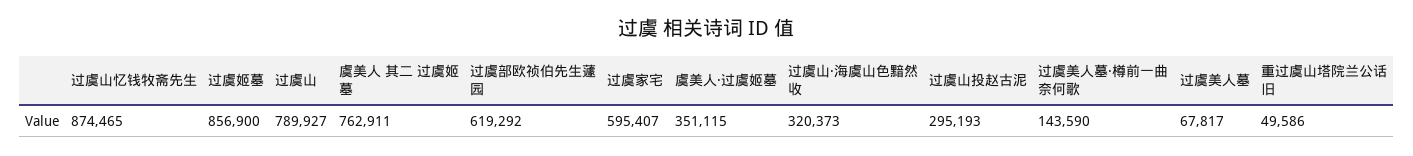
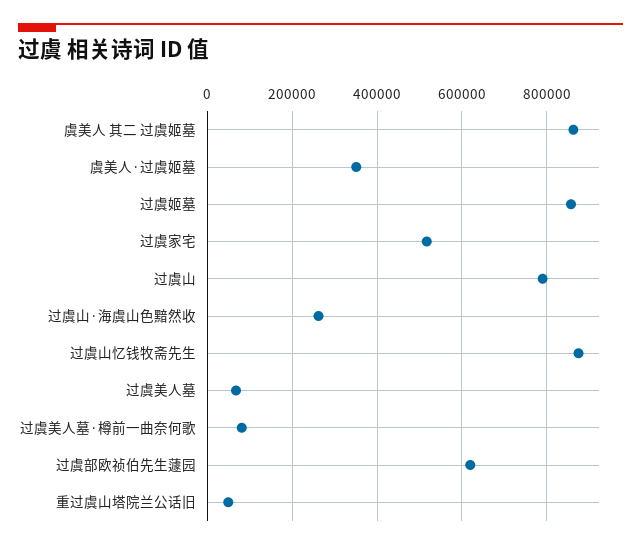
虞美人 其二 过虞姬墓: 762911 -> 860000
过虞家宅: 595407 -> 520000
过虞山·海虞山色黯然收: 320373 -> 260000
过虞山投赵古泥: 295193 -> none
过虞美人墓·樽前一曲奈何歌: 143590 -> 80000

